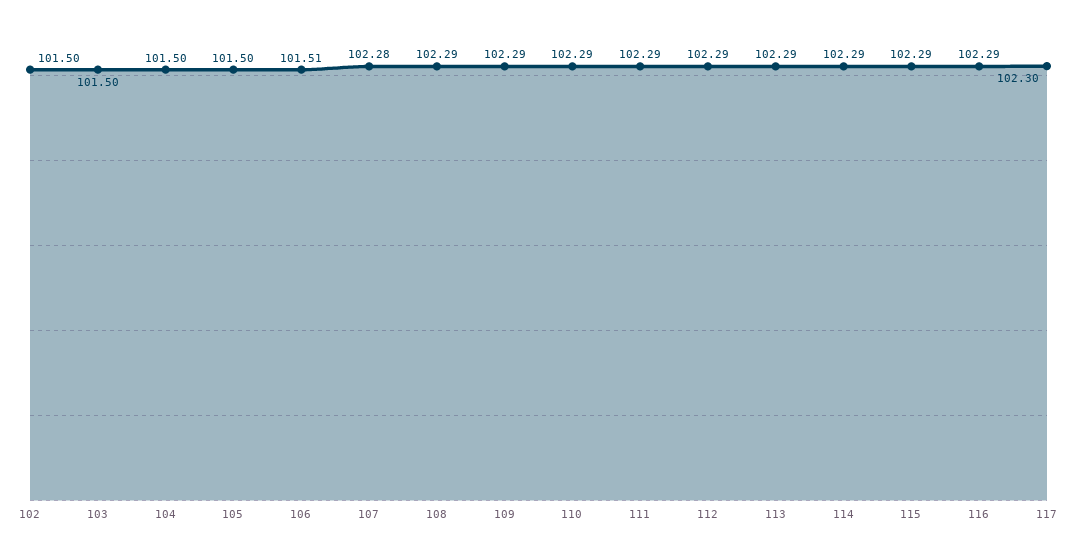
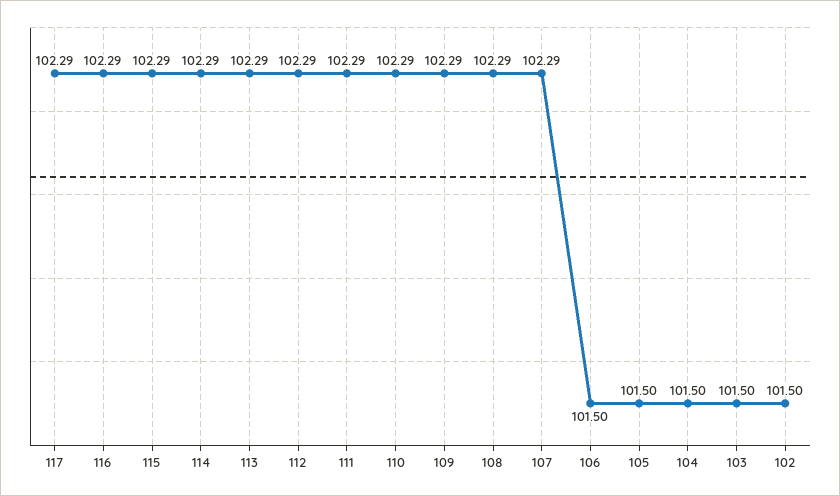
106: 101.51 -> 101.5
107: 102.28 -> 102.29
117: 102.3 -> 102.29

